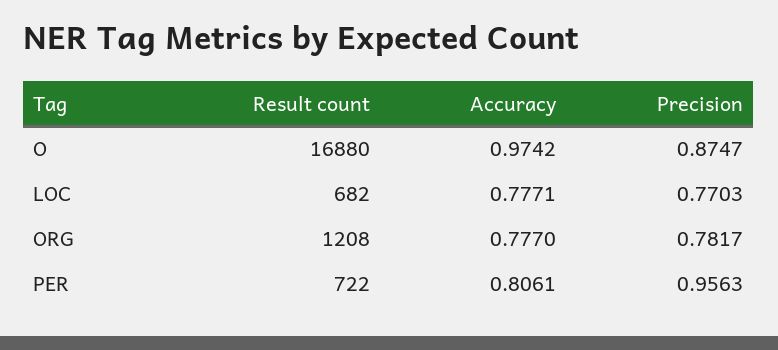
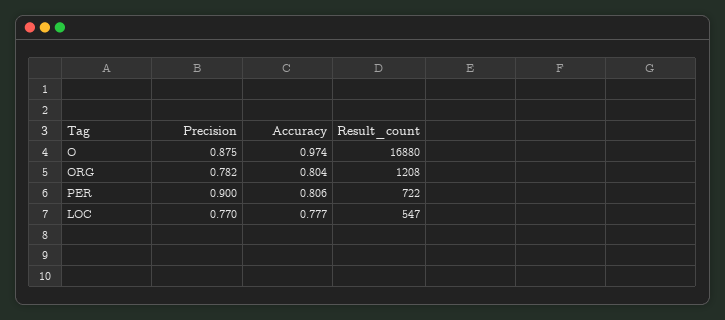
Result count, LOC: 682 -> 547
Accuracy, ORG: 0.777 -> 0.804
Precision, PER: 0.9563 -> 0.9

